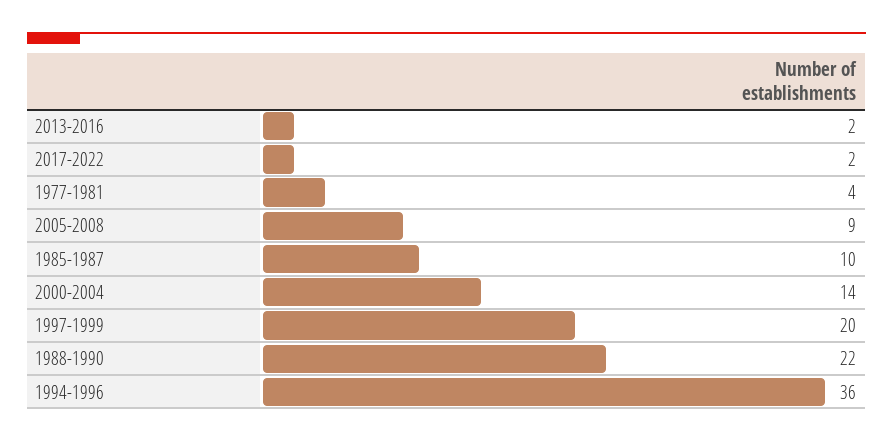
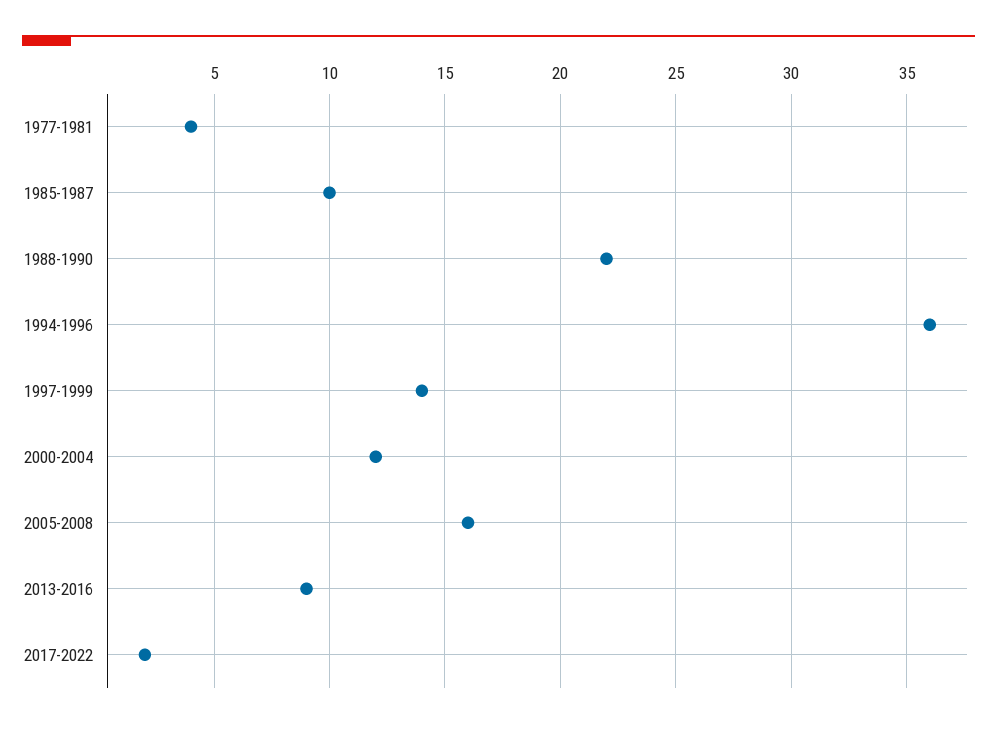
2013-2016: 2 -> 9
2005-2008: 9 -> 16
2000-2004: 14 -> 12
1997-1999: 20 -> 14

